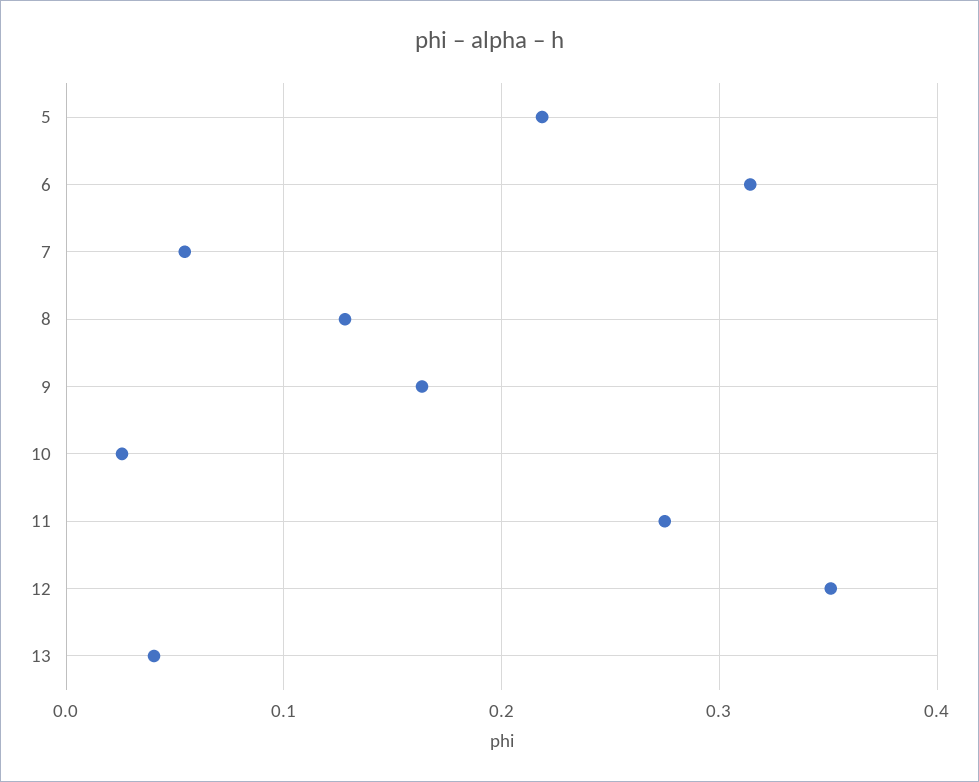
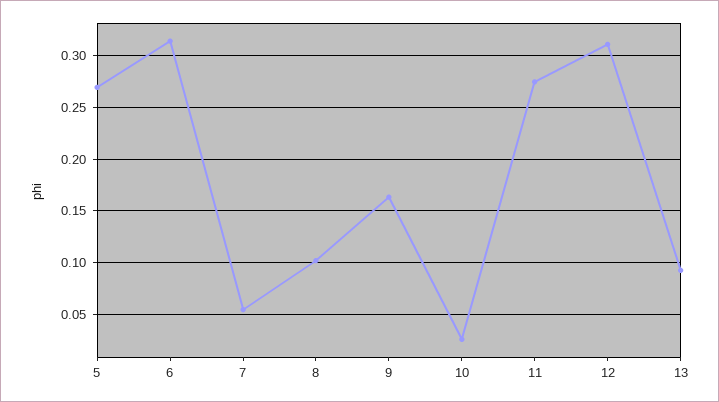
5: 0.22 -> 0.27
8: 0.13 -> 0.1
12: 0.35 -> 0.31
13: 0.04 -> 0.09

